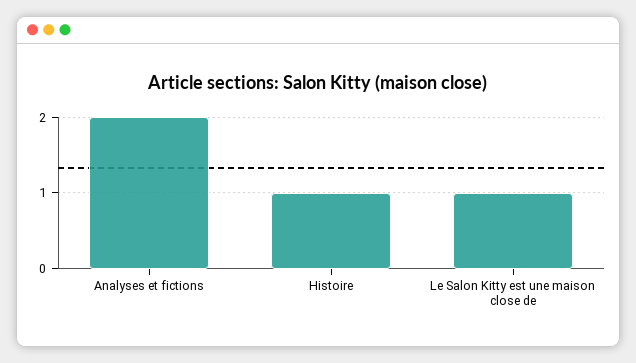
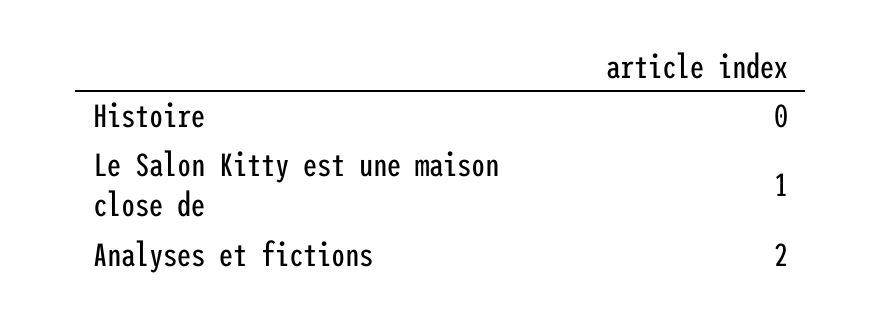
Histoire: 1 -> 0

